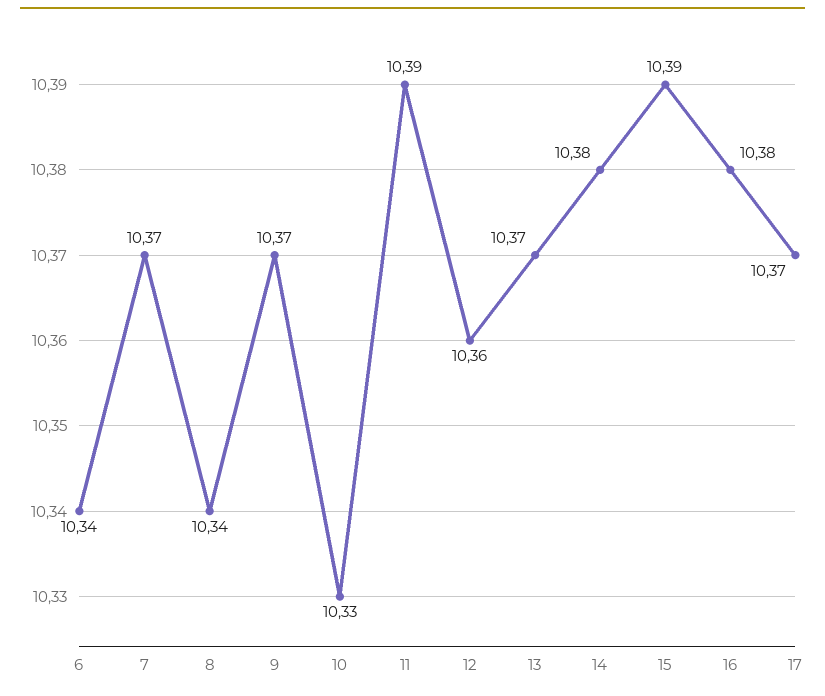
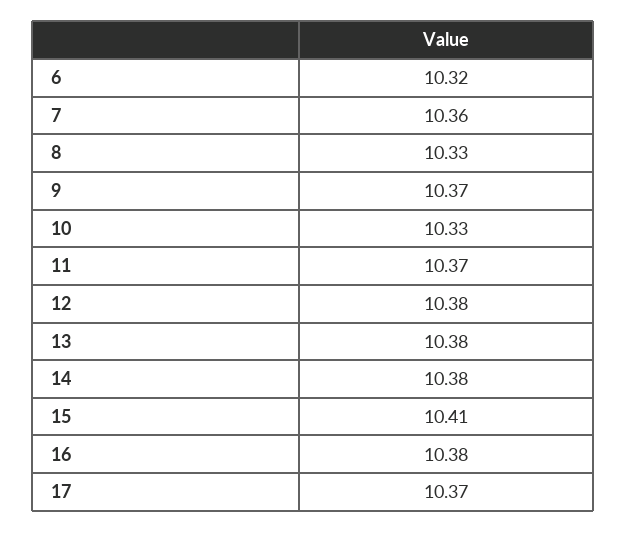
6: 10.34 -> 10.32
7: 10.37 -> 10.36
8: 10.34 -> 10.33
11: 10.39 -> 10.37
12: 10.36 -> 10.38
13: 10.37 -> 10.38
15: 10.39 -> 10.41

